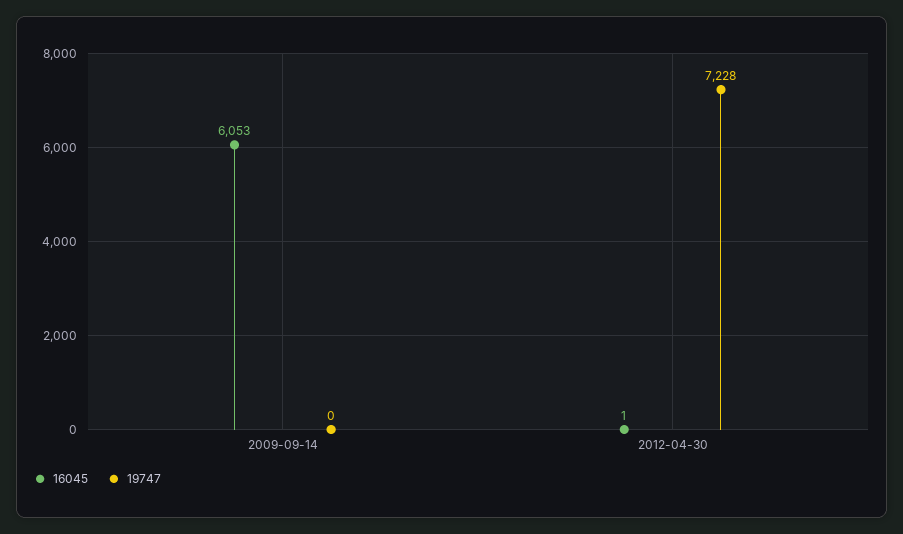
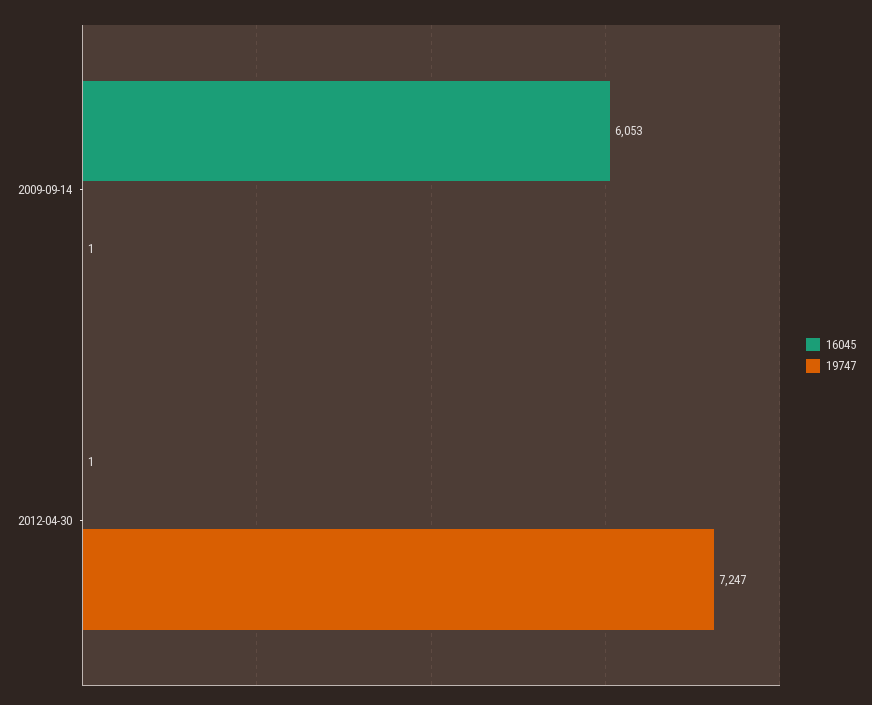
19747, 2009-09-14: 0 -> 1
19747, 2012-04-30: 7228 -> 7247

